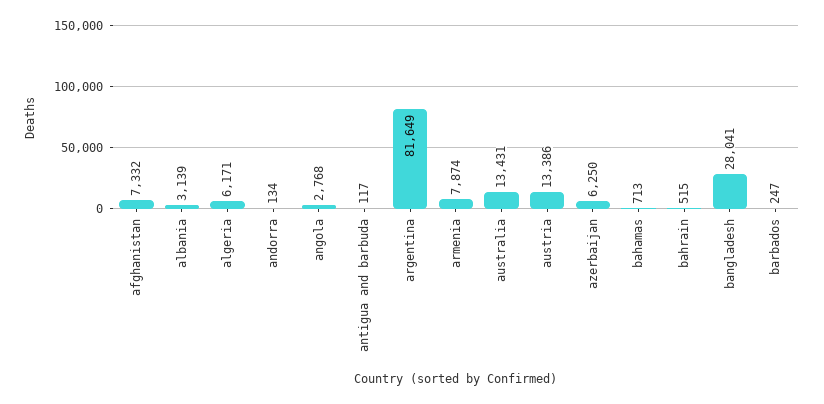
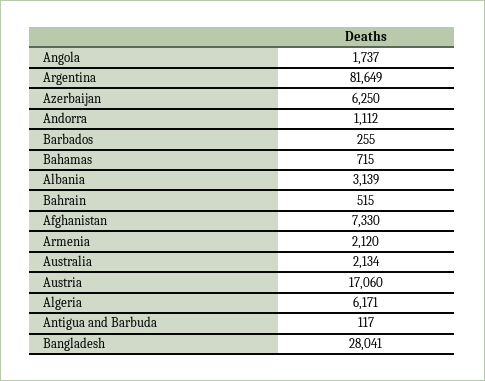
afghanistan: 7332 -> 7330
andorra: 134 -> 1112
angola: 2768 -> 1737
armenia: 7874 -> 2120
australia: 13431 -> 2134
austria: 13386 -> 17060
bahamas: 713 -> 715
barbados: 247 -> 255

